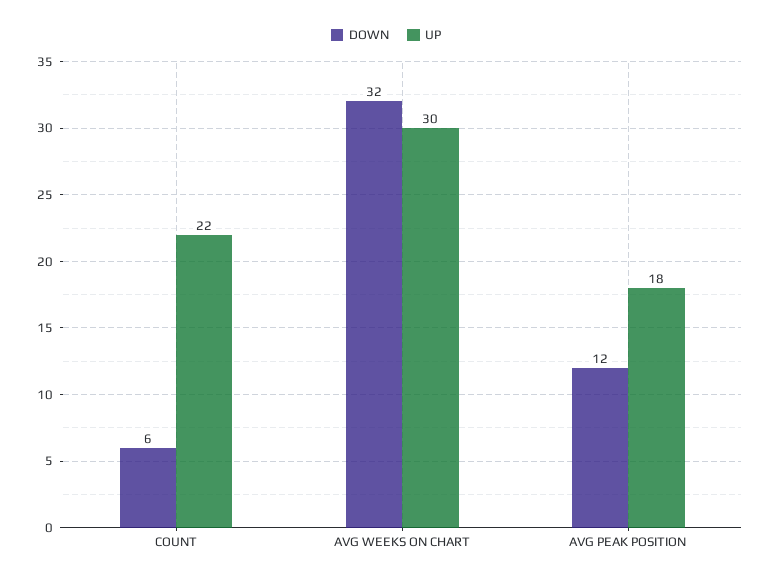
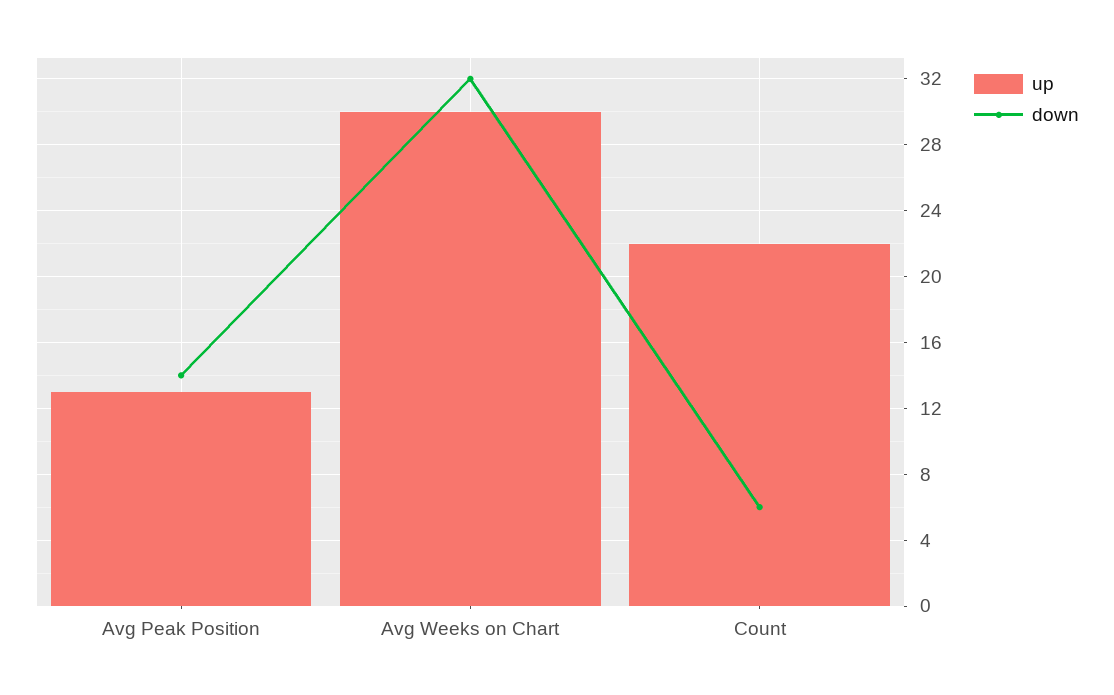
DOWN, AVG PEAK POSITION: 12 -> 14
UP, AVG PEAK POSITION: 18 -> 13

